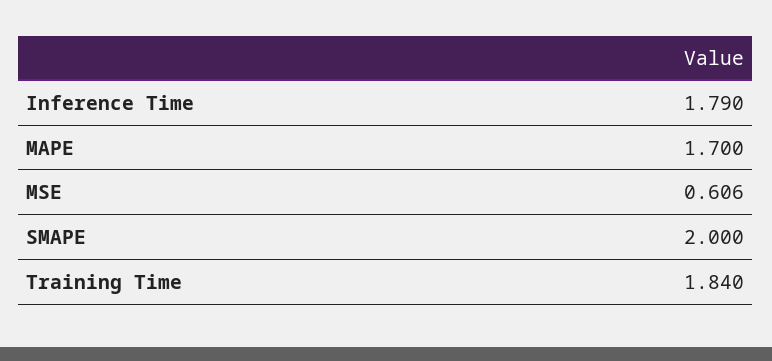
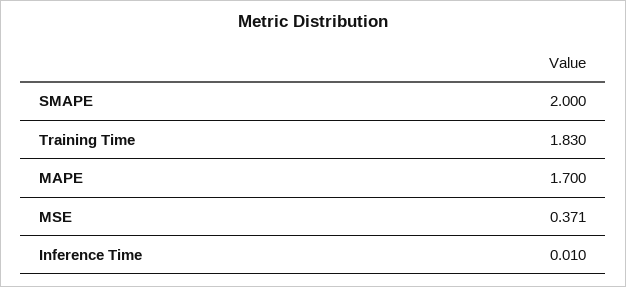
Inference Time: 1.79 -> 0.01
MSE: 0.606 -> 0.371
Training Time: 1.84 -> 1.83

